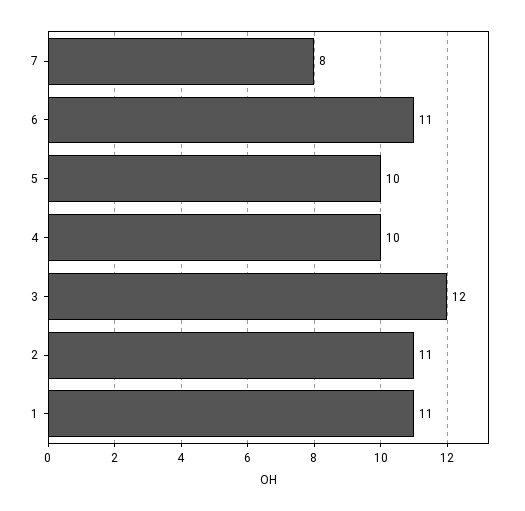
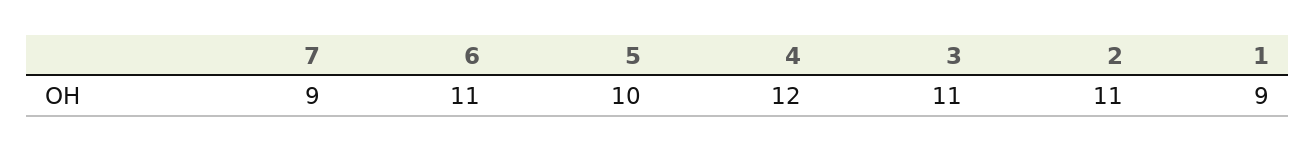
7: 8 -> 9
4: 10 -> 12
3: 12 -> 11
1: 11 -> 9

